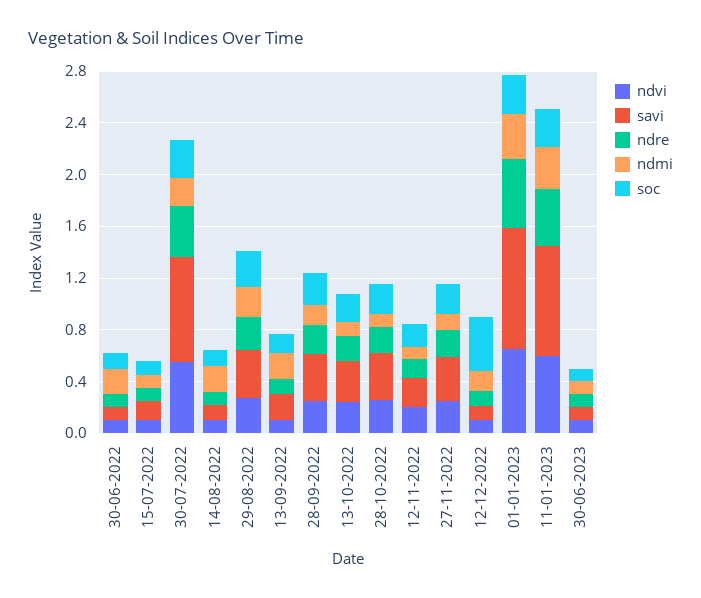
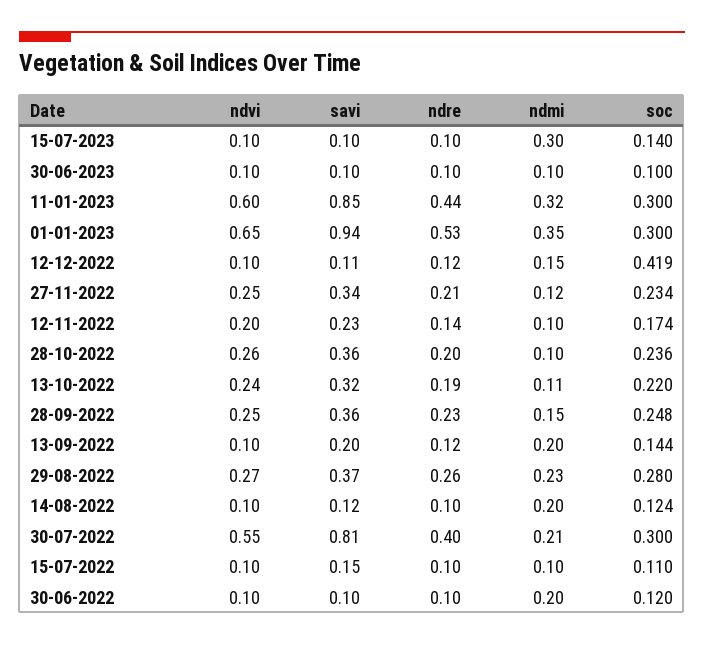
ndvi, 15-07-2023: none -> 0.1
savi, 15-07-2023: none -> 0.1
ndre, 15-07-2023: none -> 0.1
ndmi, 15-07-2023: none -> 0.3
soc, 15-07-2023: none -> 0.14

